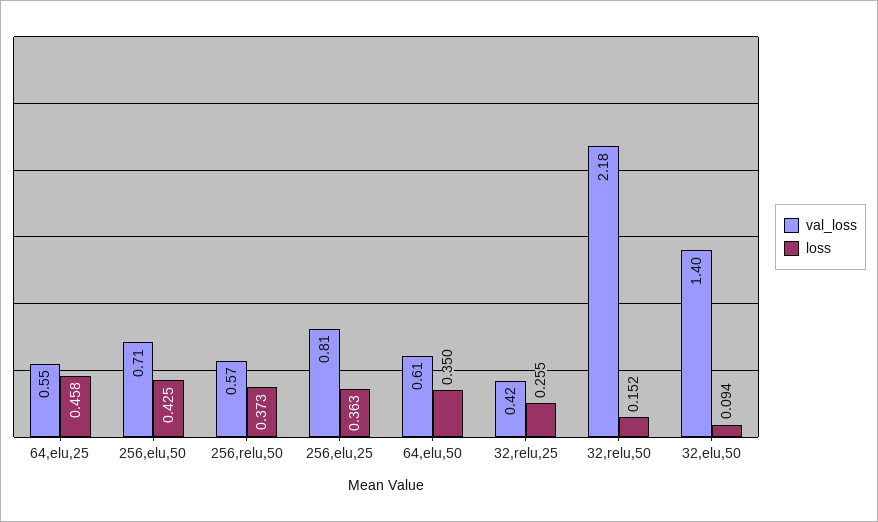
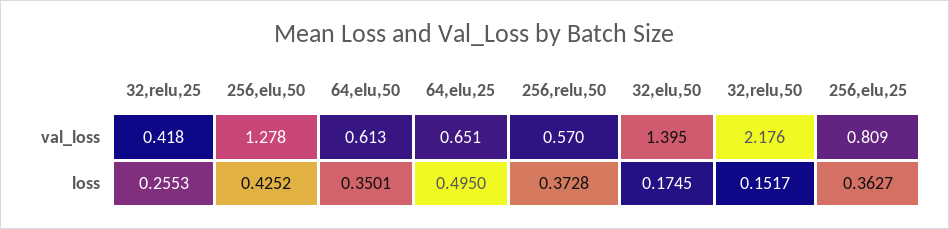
val_loss, 64,elu,25: 0.55 -> 0.651
loss, 64,elu,25: 0.458 -> 0.495
val_loss, 256,elu,50: 0.71 -> 1.278
loss, 32,elu,50: 0.094 -> 0.1745

